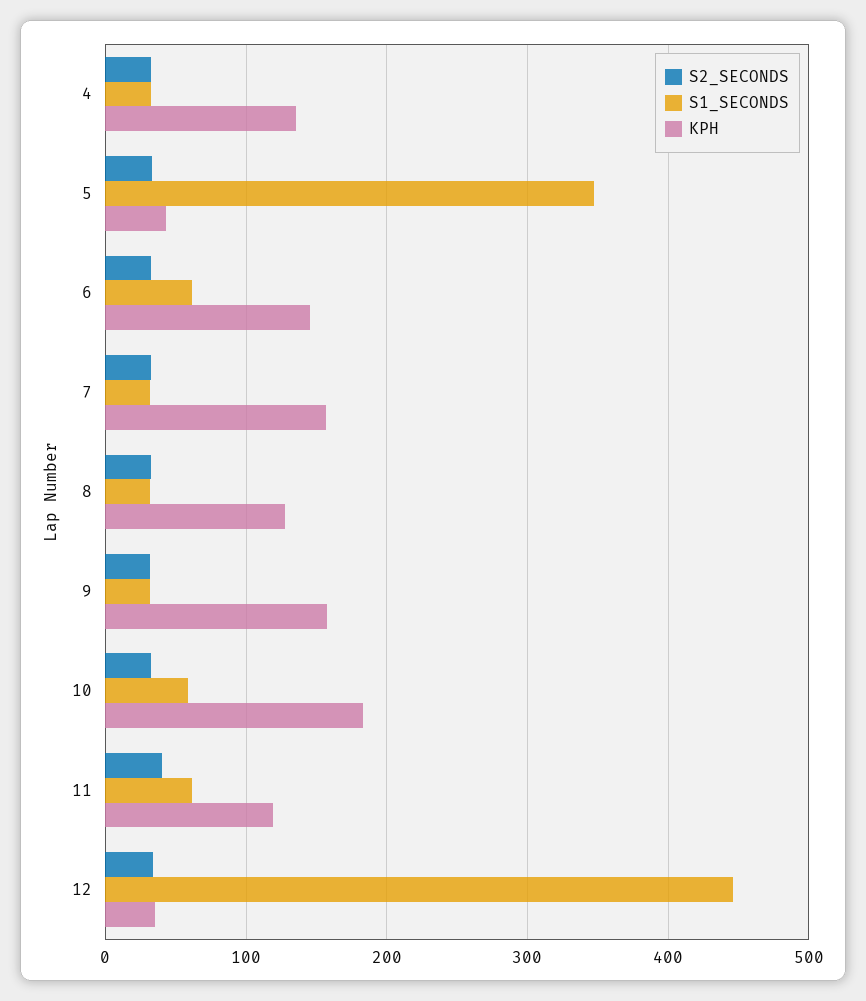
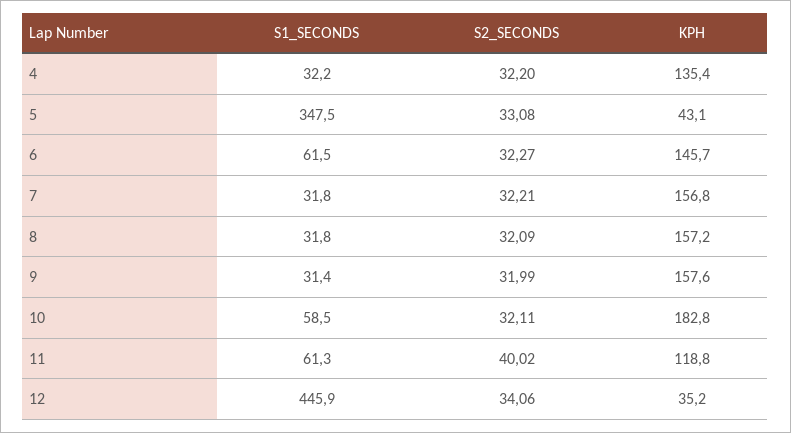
KPH, 8: 130 -> 157.2

